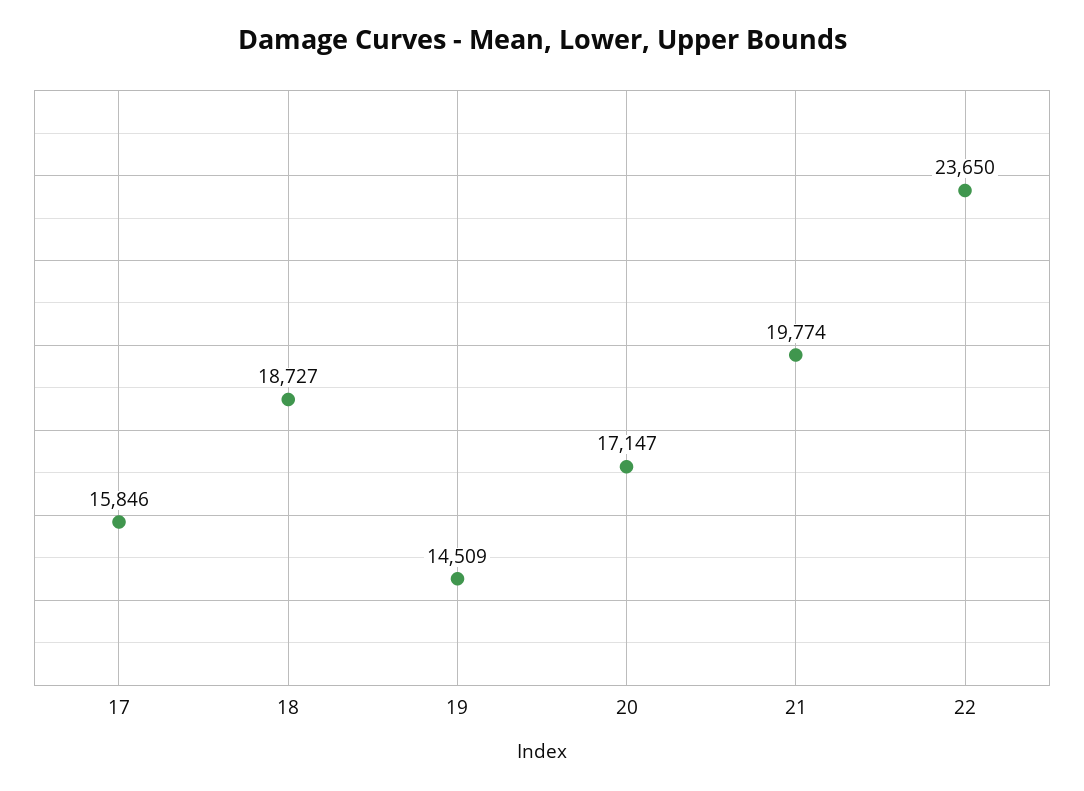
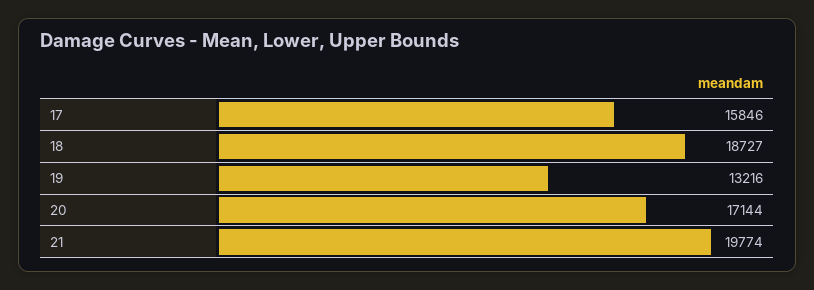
19: 14509 -> 13216
20: 17147 -> 17144
22: 23650 -> none

